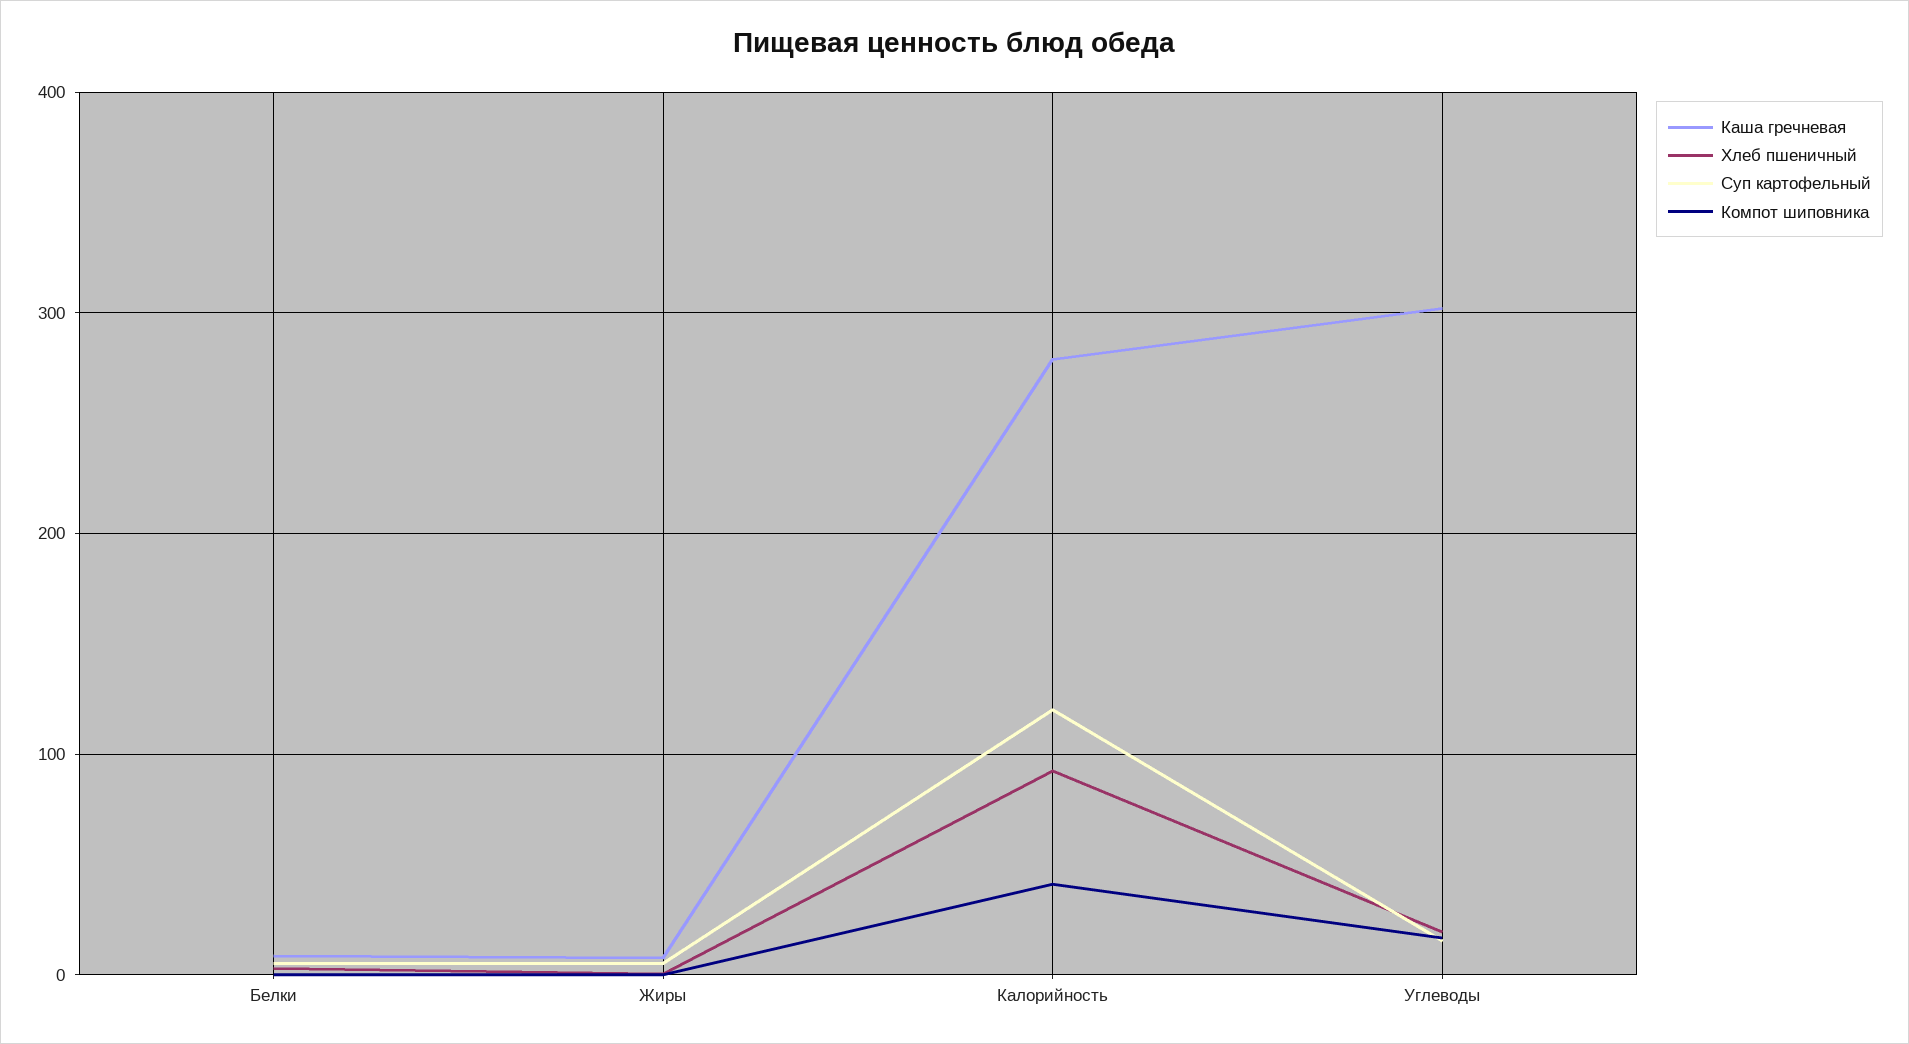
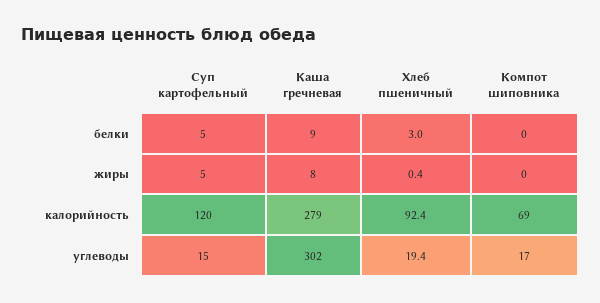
Компот шиповника, Калорийность: 40 -> 69

